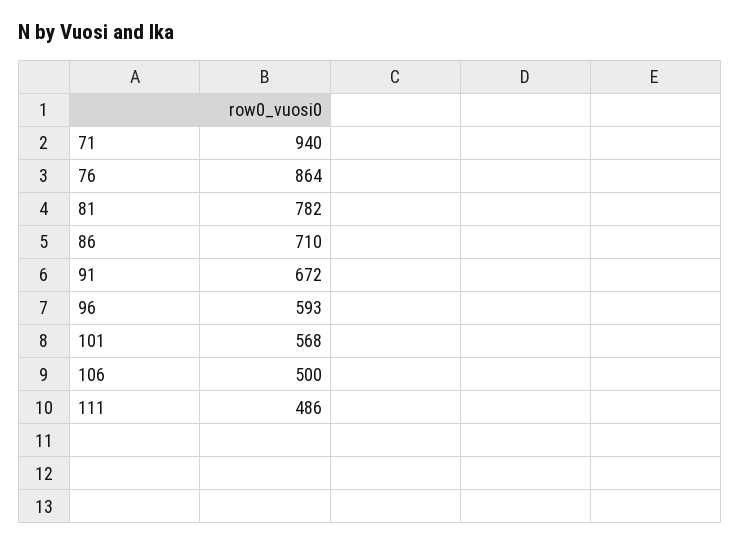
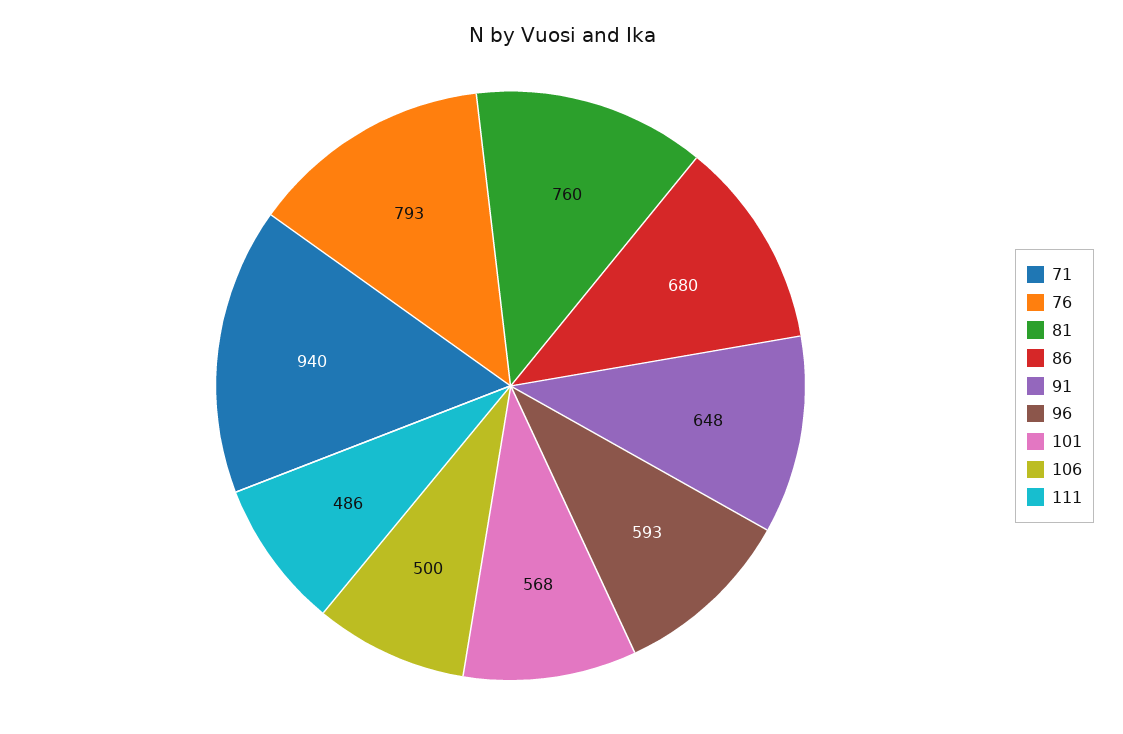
76: 864 -> 793
81: 782 -> 760
86: 710 -> 680
91: 672 -> 648

